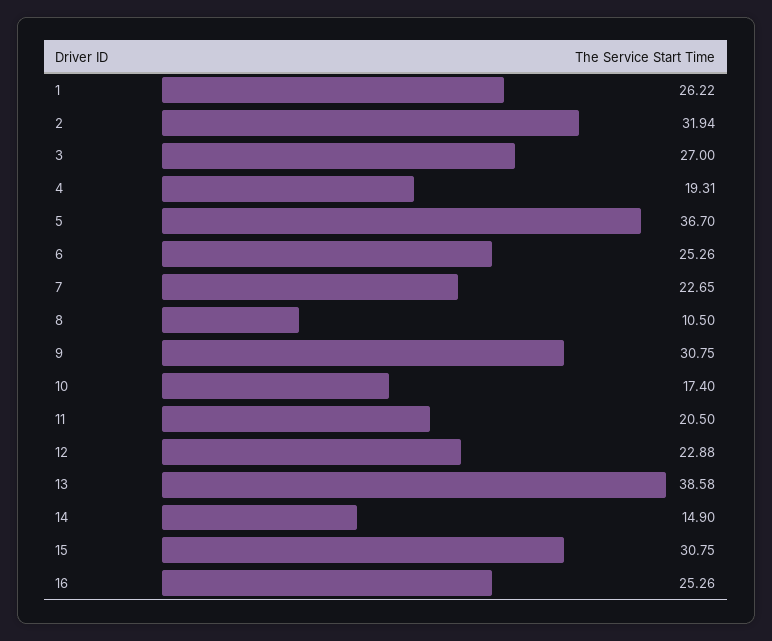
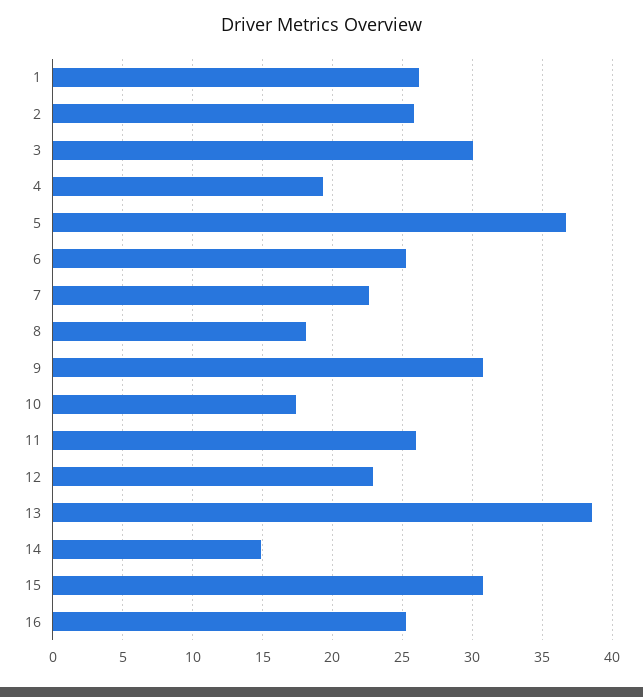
2: 31.94 -> 26
3: 27 -> 30
8: 10.5 -> 18
11: 20.5 -> 26

